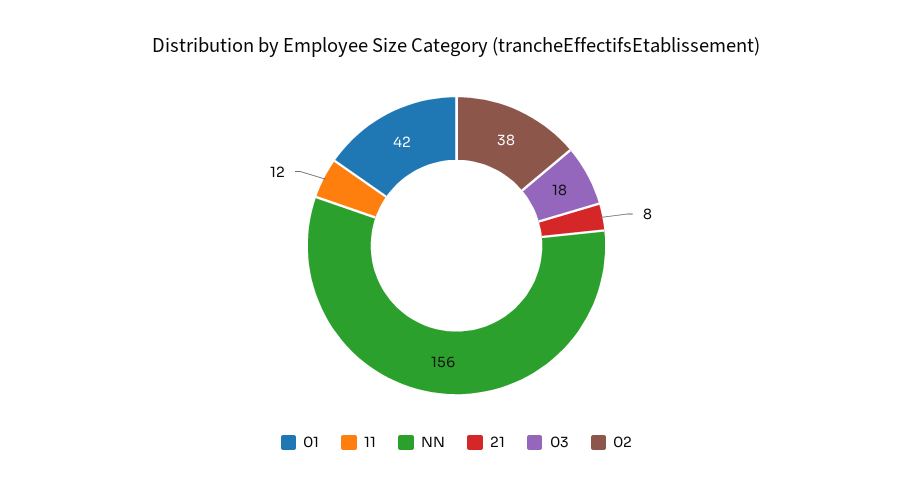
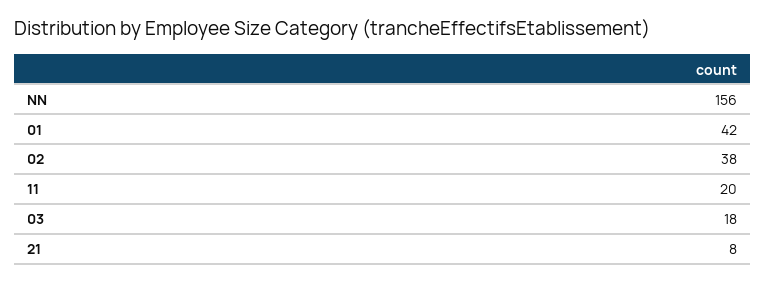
11: 12 -> 20

